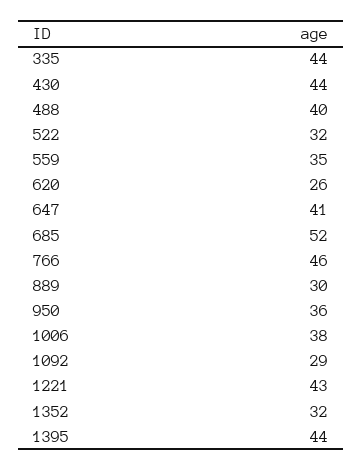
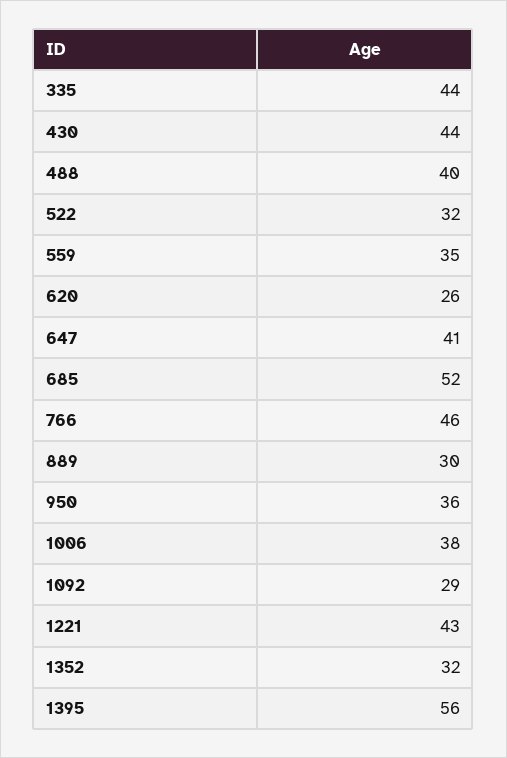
1395: 44 -> 56

